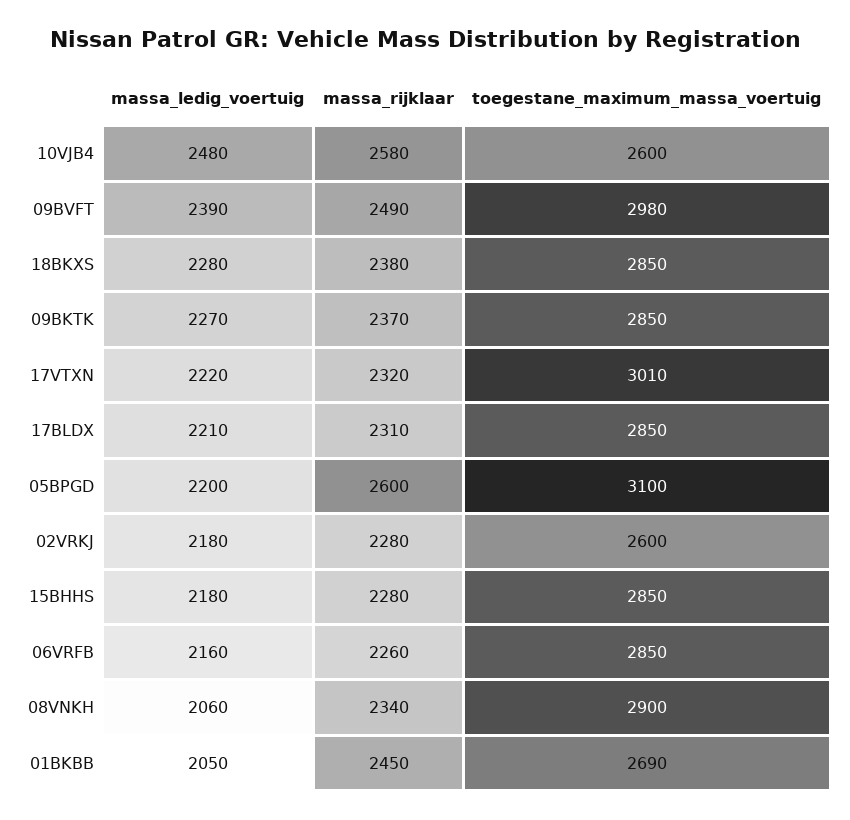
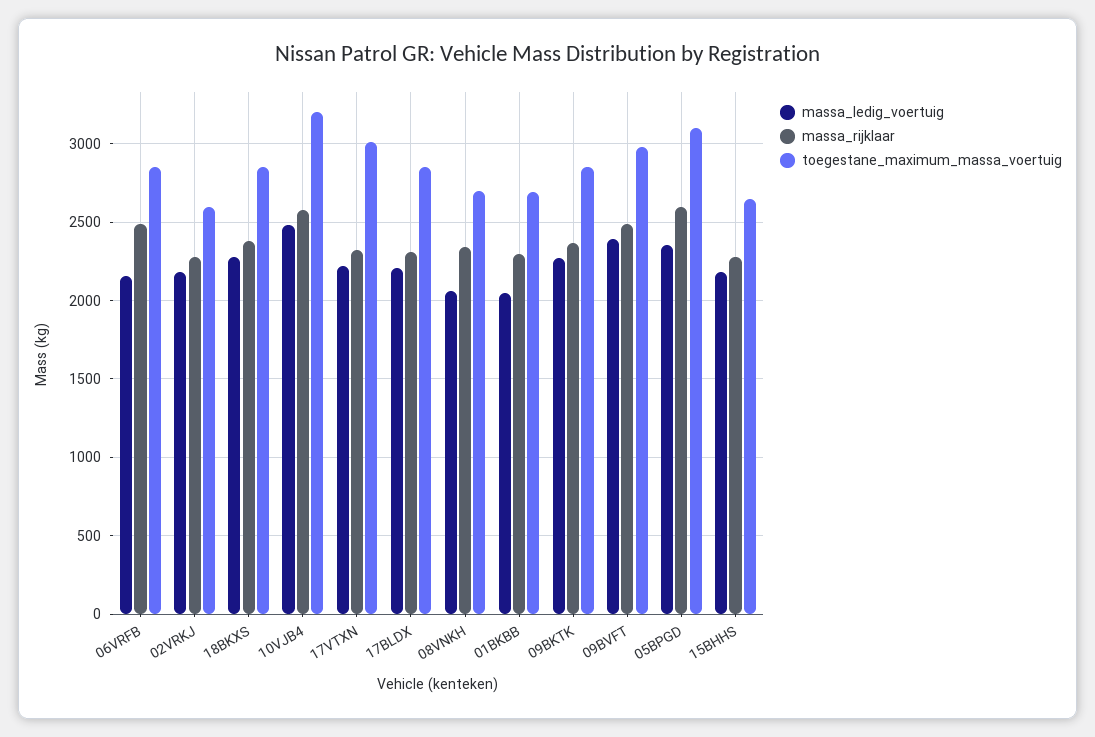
toegestane_maximum_massa_voertuig, 10VJB4: 2600 -> 3200
massa_ledig_voertuig, 05BPGD: 2200 -> 2350
toegestane_maximum_massa_voertuig, 15BHHS: 2850 -> 2650
massa_rijklaar, 06VRFB: 2260 -> 2500
toegestane_maximum_massa_voertuig, 08VNKH: 2900 -> 2700
massa_rijklaar, 01BKBB: 2450 -> 2300

